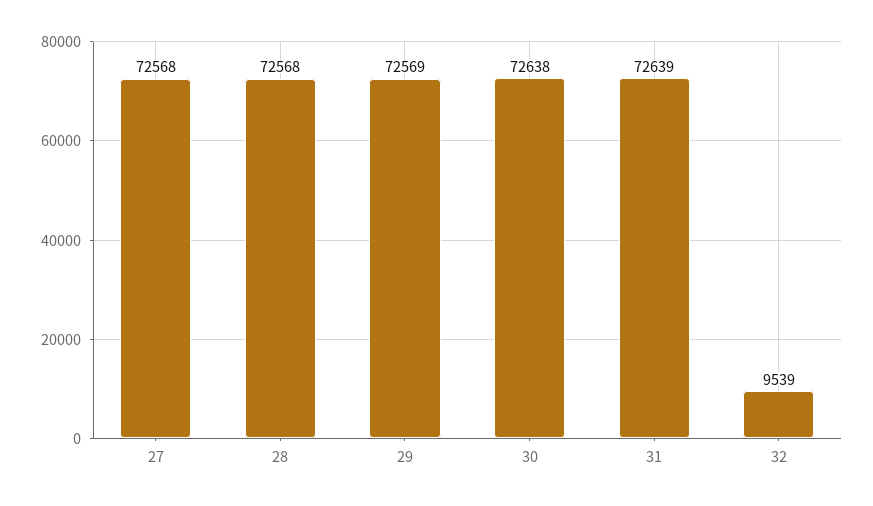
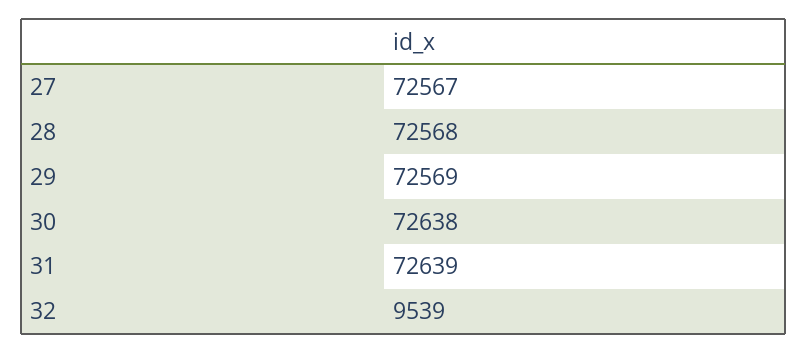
27: 72568 -> 72567

